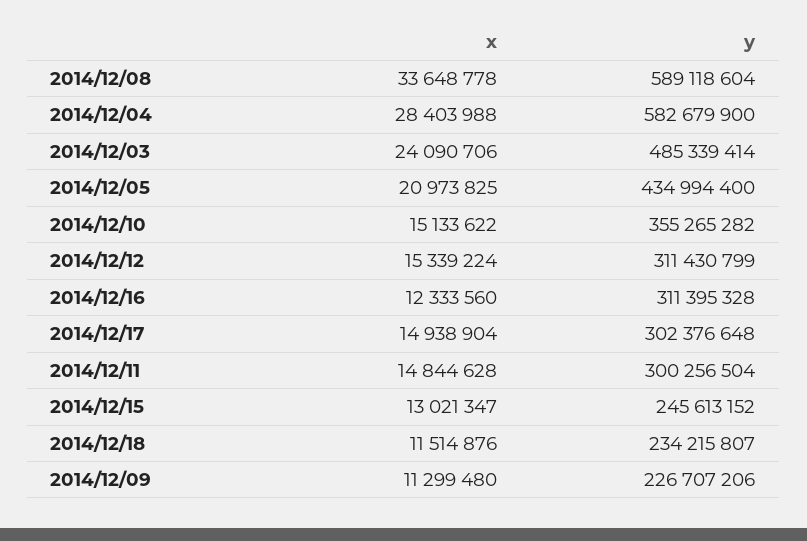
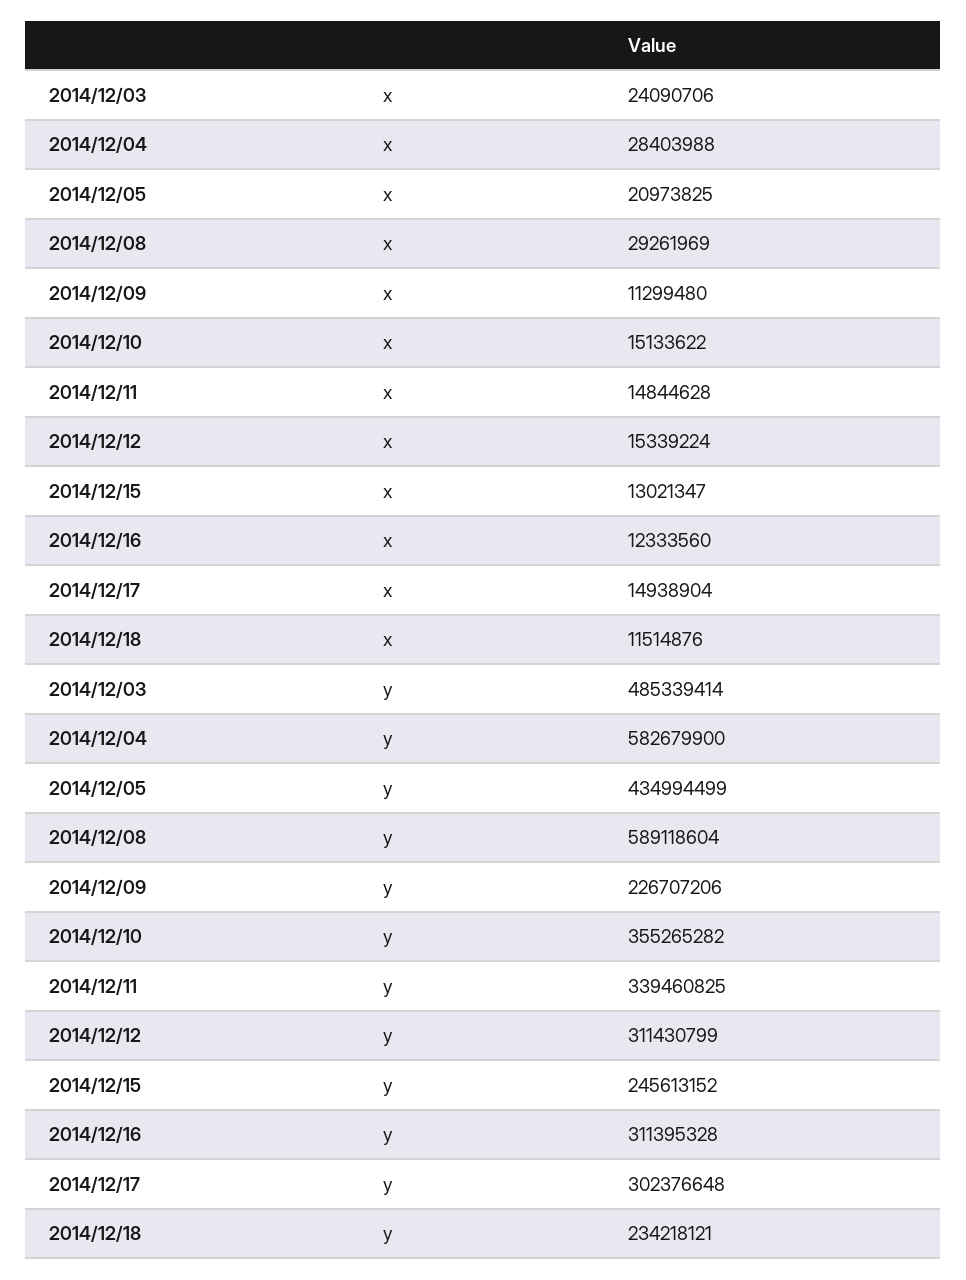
x, 2014/12/08: 33648778 -> 29261969
y, 2014/12/05: 434994400 -> 434994499
y, 2014/12/11: 300256504 -> 339460825
y, 2014/12/18: 234215807 -> 234218121

